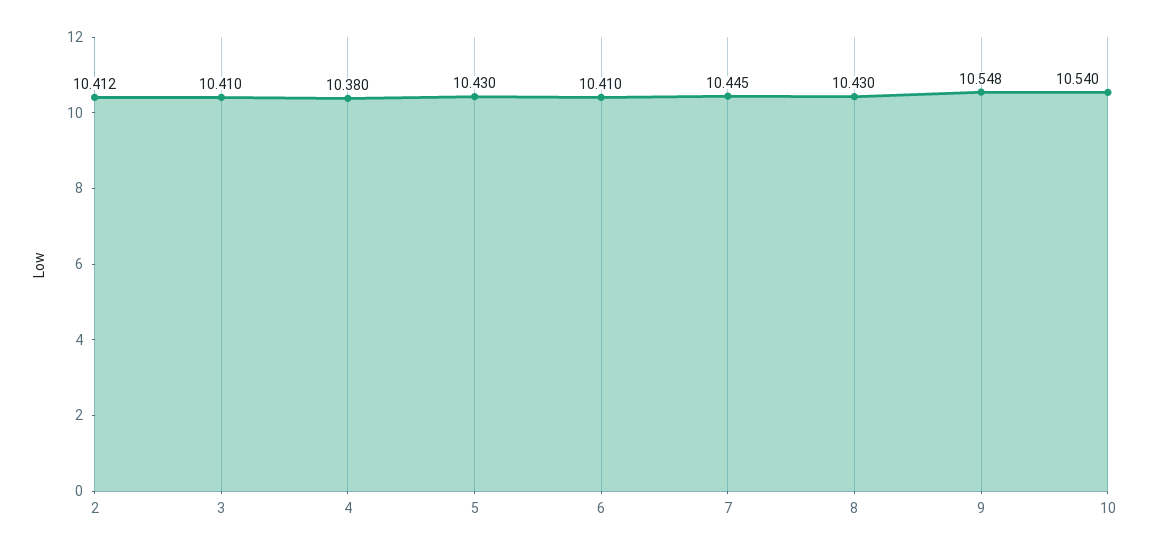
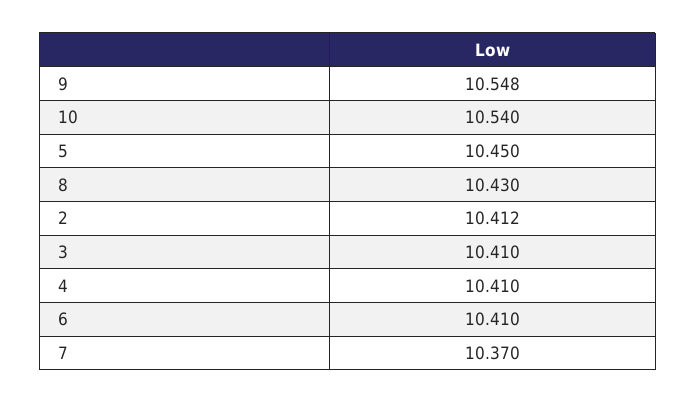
4: 10.38 -> 10.41
5: 10.43 -> 10.45
7: 10.445 -> 10.37

